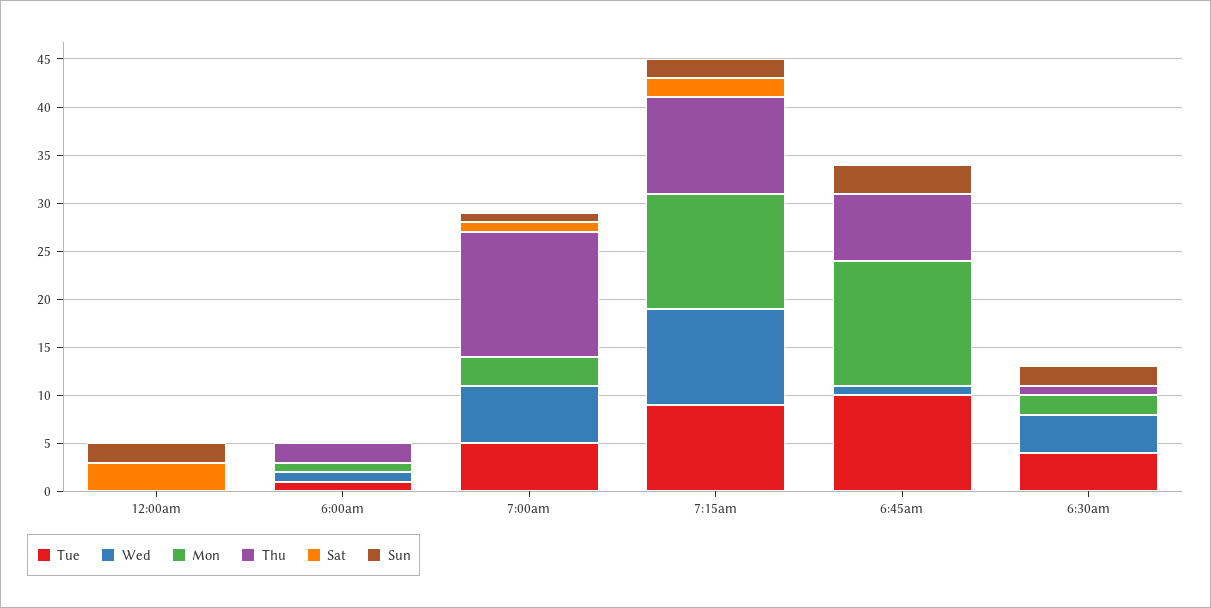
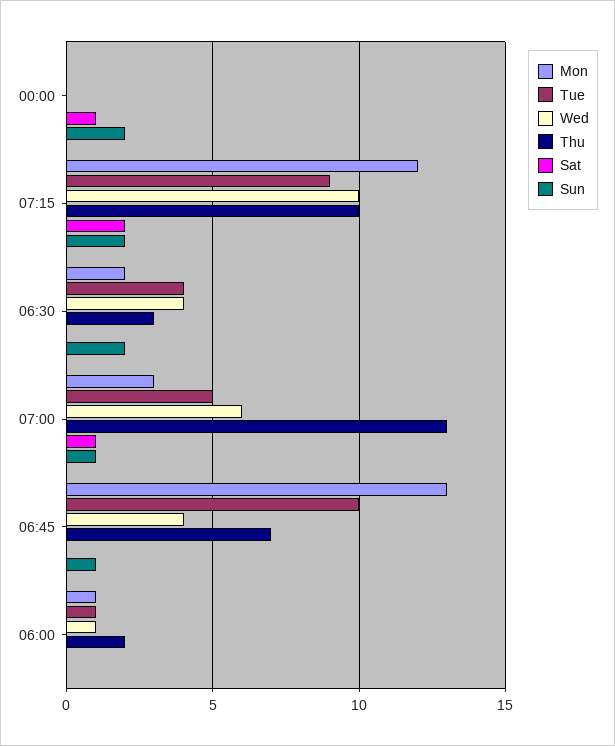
Sat, 12:00am: 3 -> 1
Wed, 6:45am: 1 -> 4
Sun, 6:45am: 3 -> 1
Thu, 6:30am: 1 -> 3

